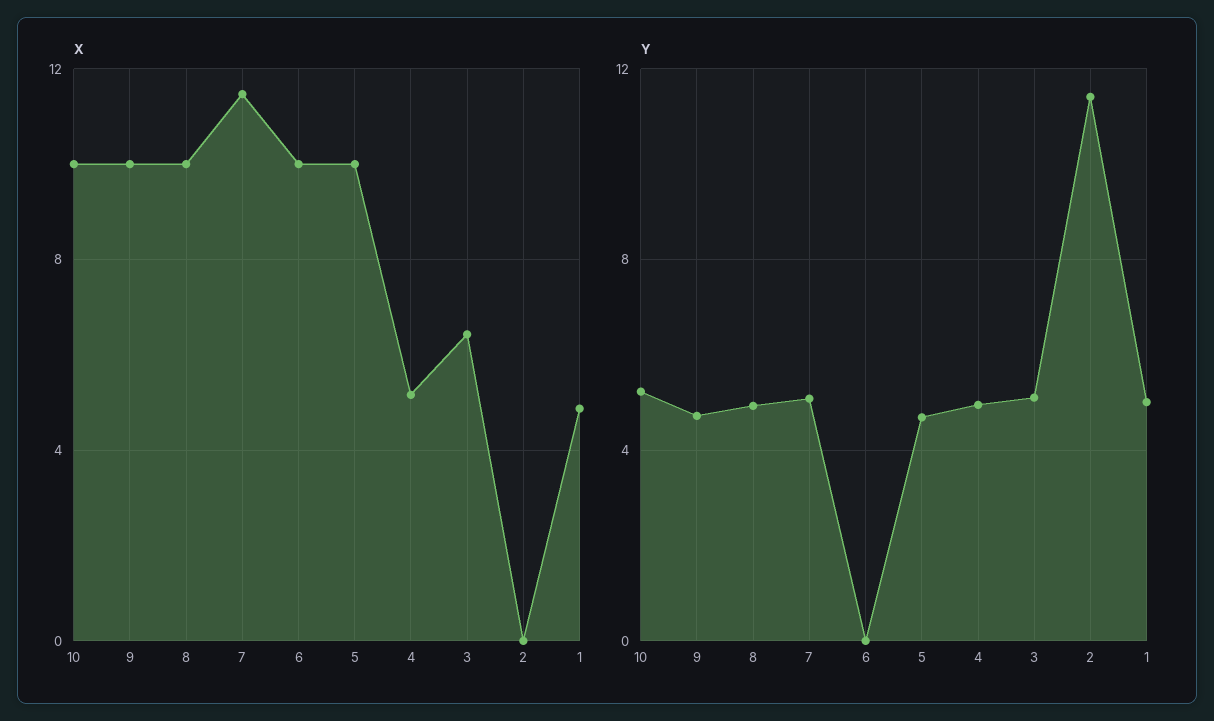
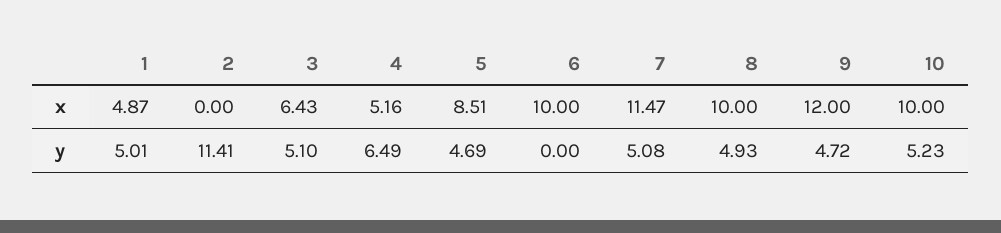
X, 9: 10 -> 12
X, 5: 10 -> 8.51
Y, 4: 5 -> 6.49

